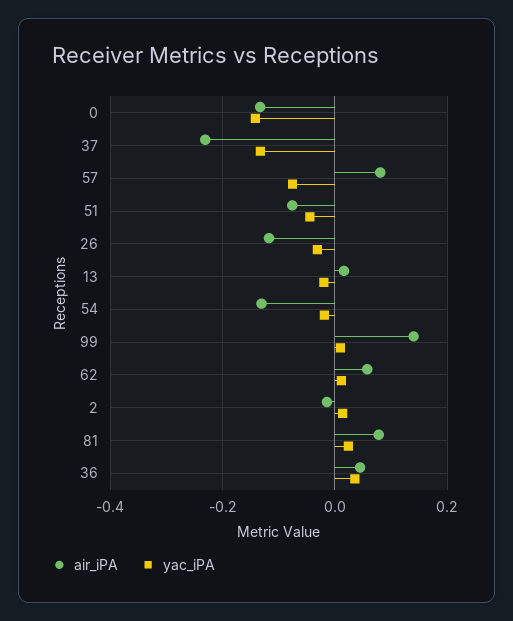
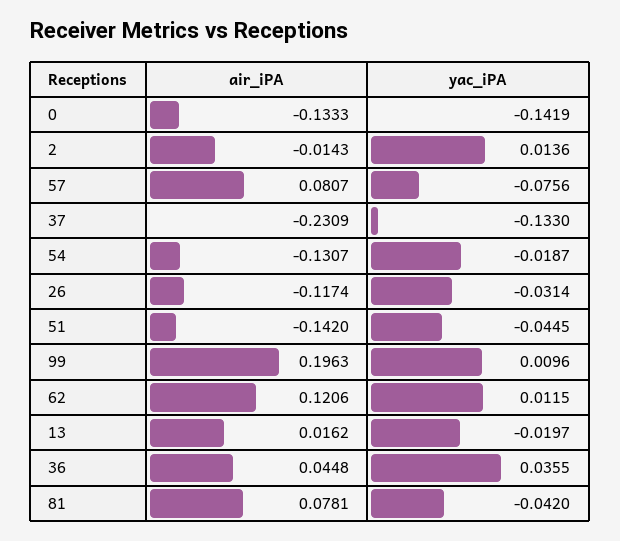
air_iPA, 51: -0.08 -> -0.142
air_iPA, 99: 0.14 -> 0.1963
air_iPA, 62: 0.06 -> 0.1206
yac_iPA, 81: 0.02 -> -0.042

